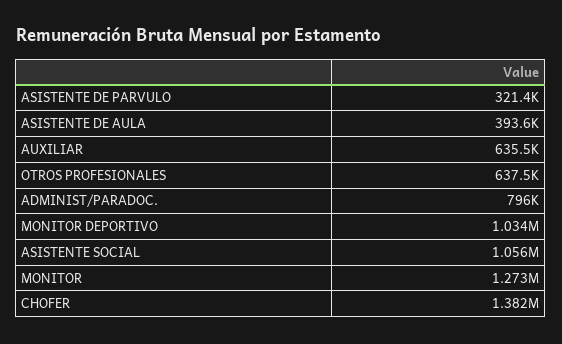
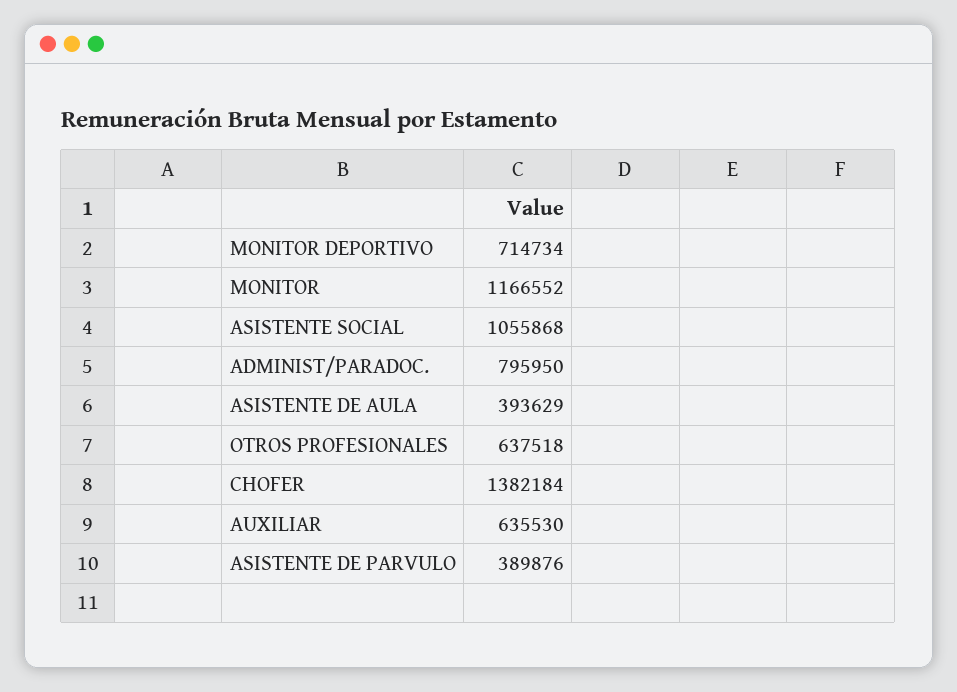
ASISTENTE DE PARVULO: 321400 -> 389876
MONITOR DEPORTIVO: 1034000 -> 714734
MONITOR: 1273000 -> 1166552

